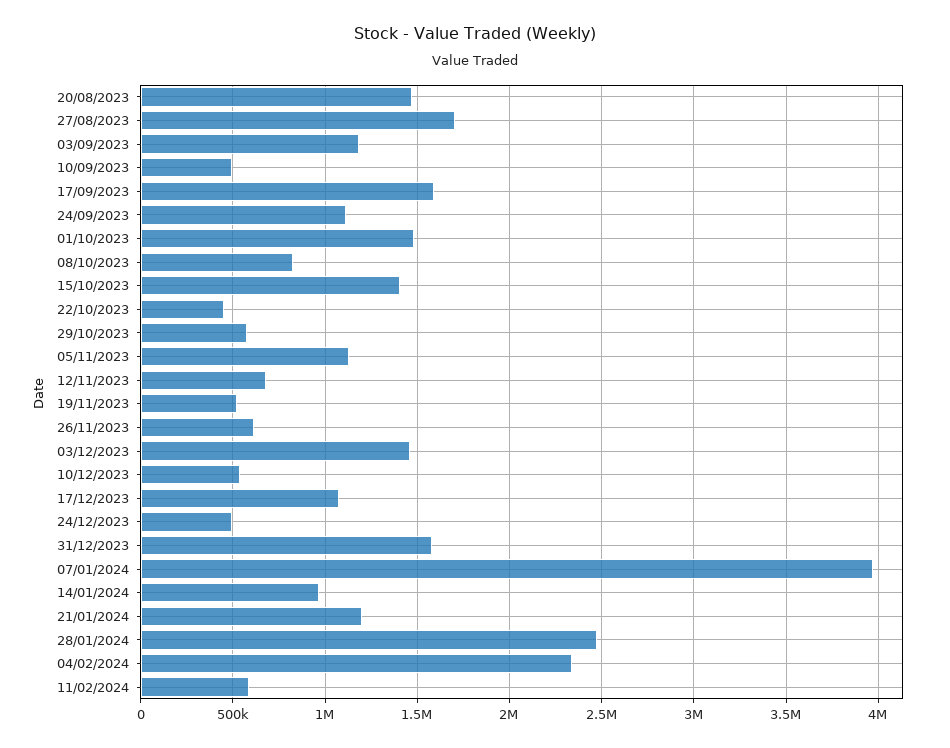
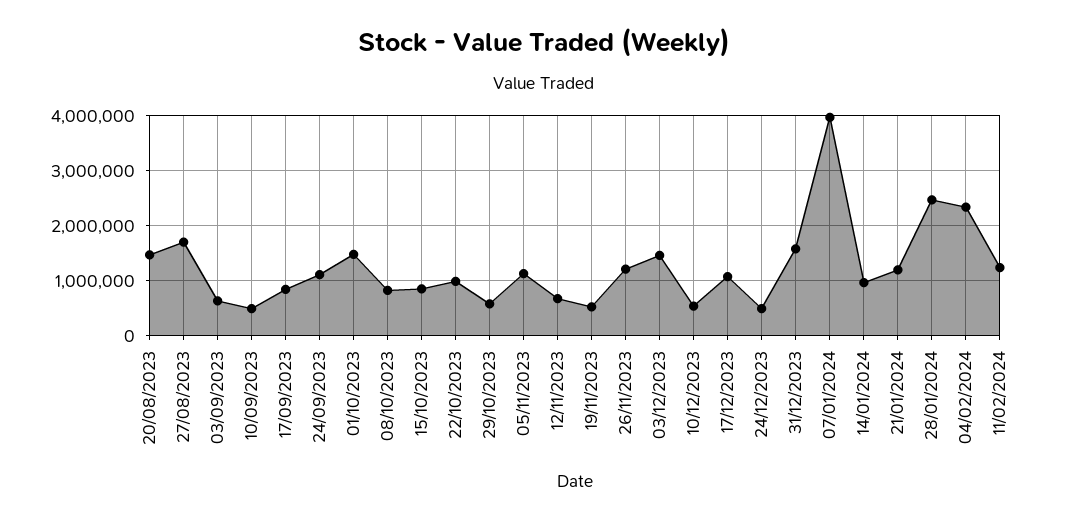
03/09/2023: 1200000 -> 600000
17/09/2023: 1600000 -> 800000
15/10/2023: 1400000 -> 800000
22/10/2023: 450000 -> 1000000
26/11/2023: 600000 -> 1200000
11/02/2024: 600000 -> 1200000

